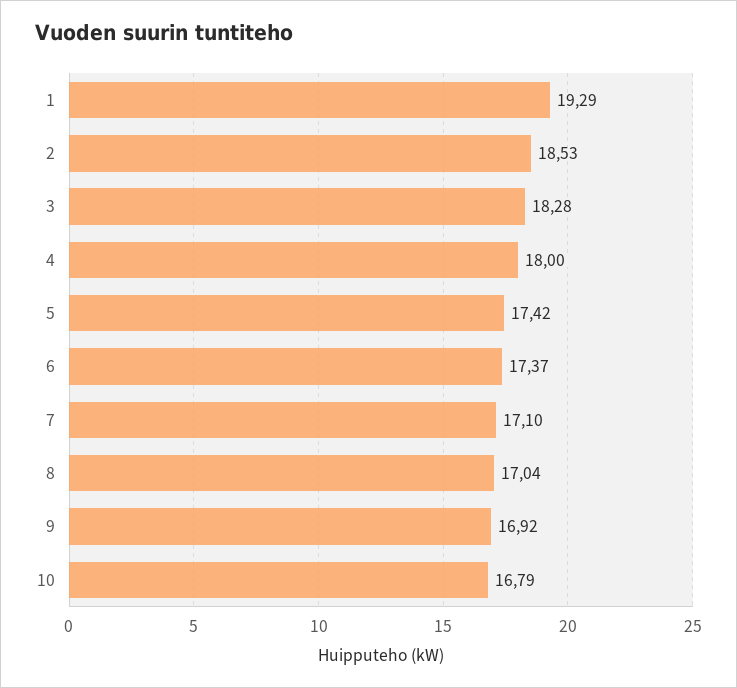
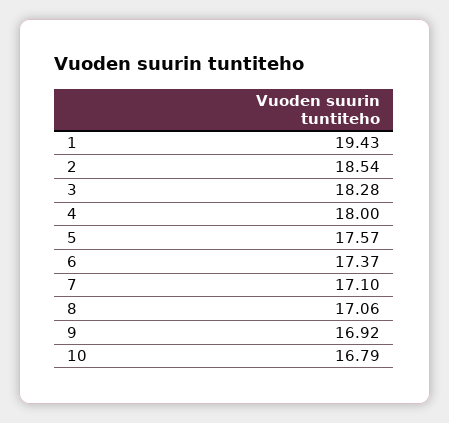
1: 19.29 -> 19.43
2: 18.53 -> 18.54
5: 17.42 -> 17.57
8: 17.04 -> 17.06

